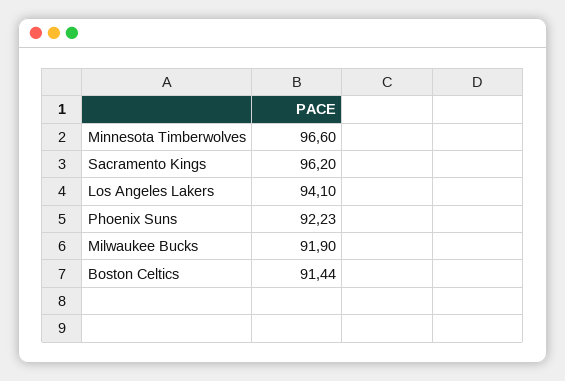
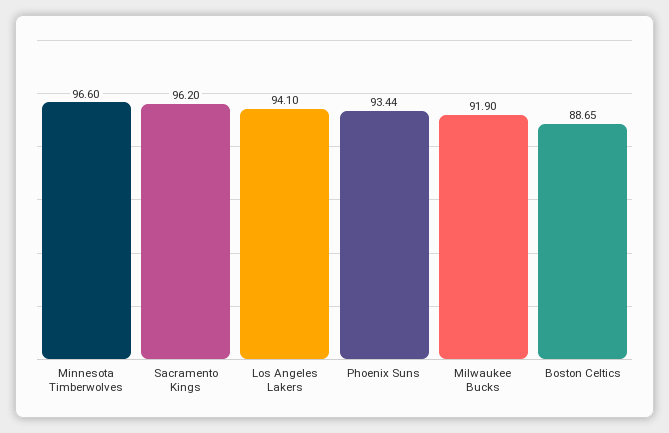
Phoenix Suns: 92.23 -> 93.44
Boston Celtics: 91.44 -> 88.65

